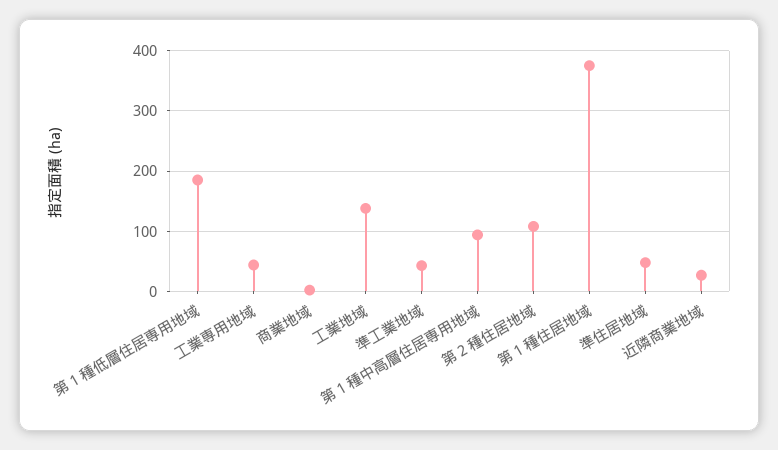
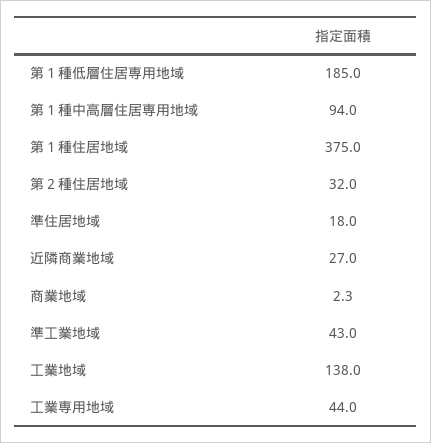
第２種住居地域: 110 -> 32
準住居地域: 50 -> 18

